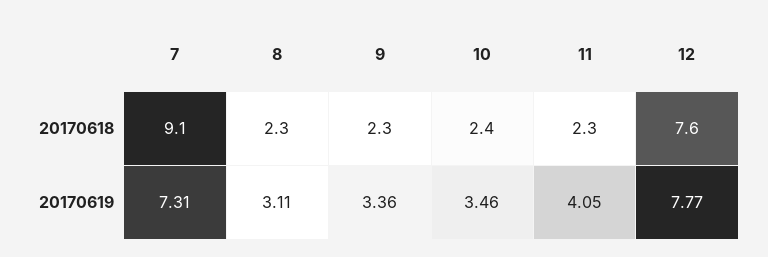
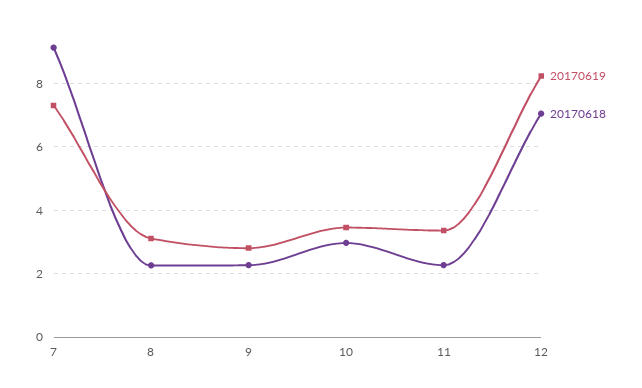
20170618, 10: 2.4 -> 3
20170618, 12: 7.6 -> 7
20170619, 9: 3.36 -> 2.8
20170619, 11: 4.05 -> 3.4
20170619, 12: 7.77 -> 8.2

